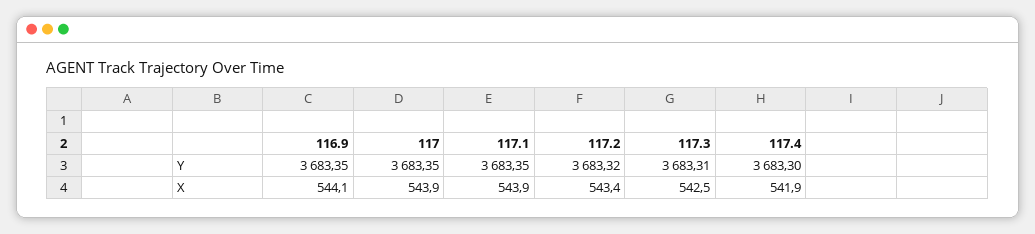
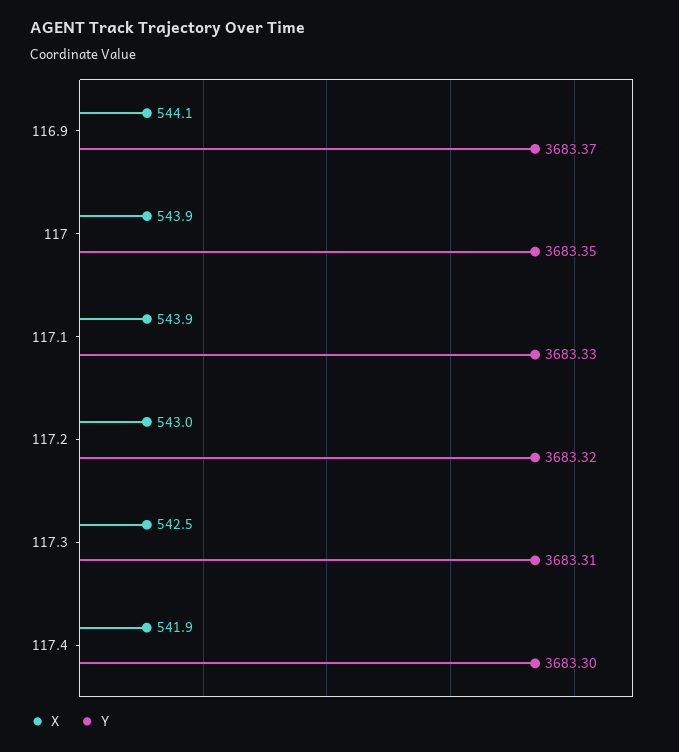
Y, 116.9: 3683.35 -> 3683.37
Y, 117.1: 3683.35 -> 3683.33
X, 117.2: 543.4 -> 543

